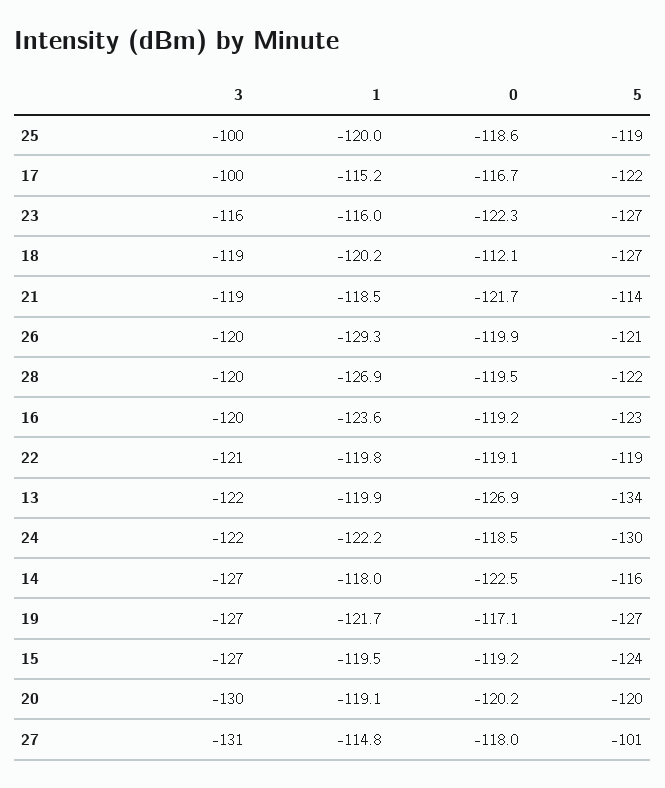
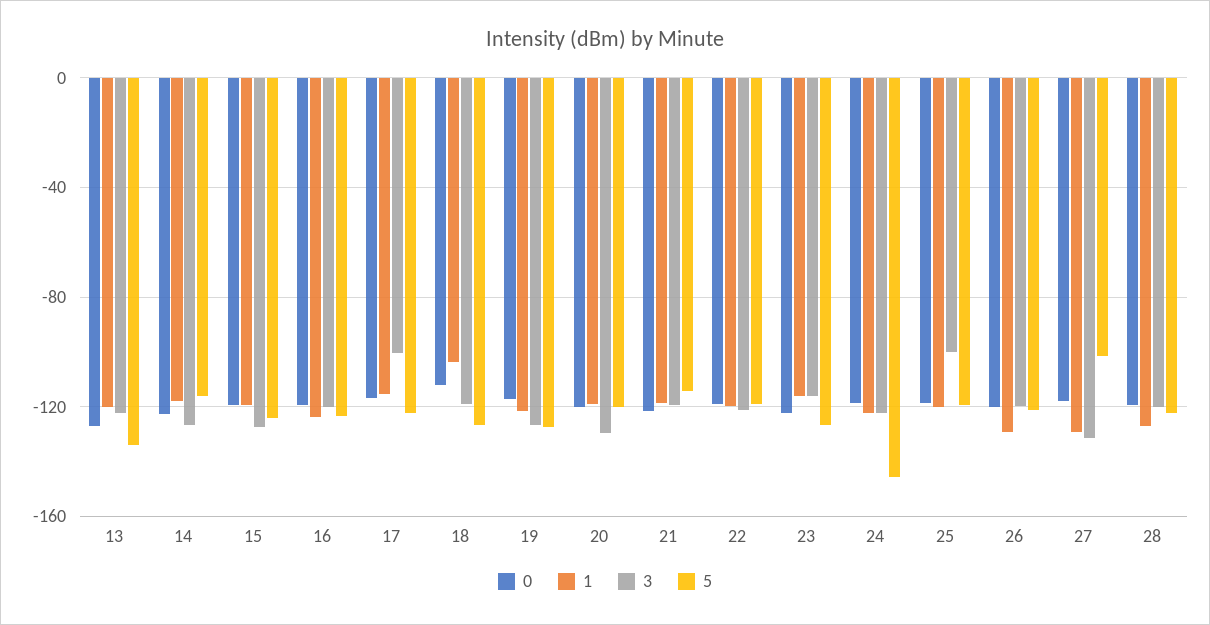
1, 18: -120.2 -> -105
5, 24: -130 -> -145
1, 27: -114.8 -> -130

